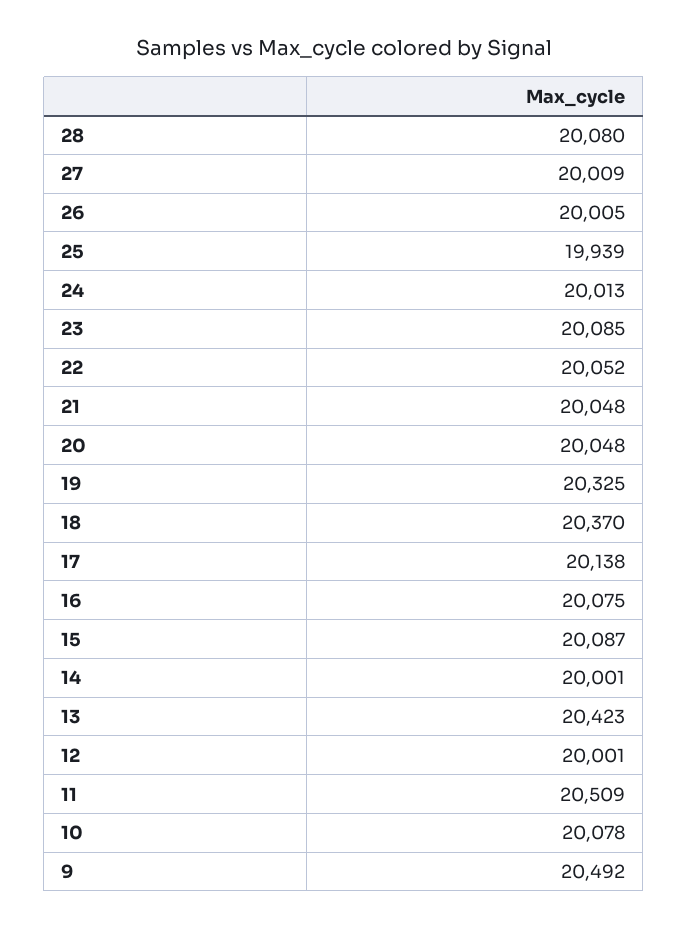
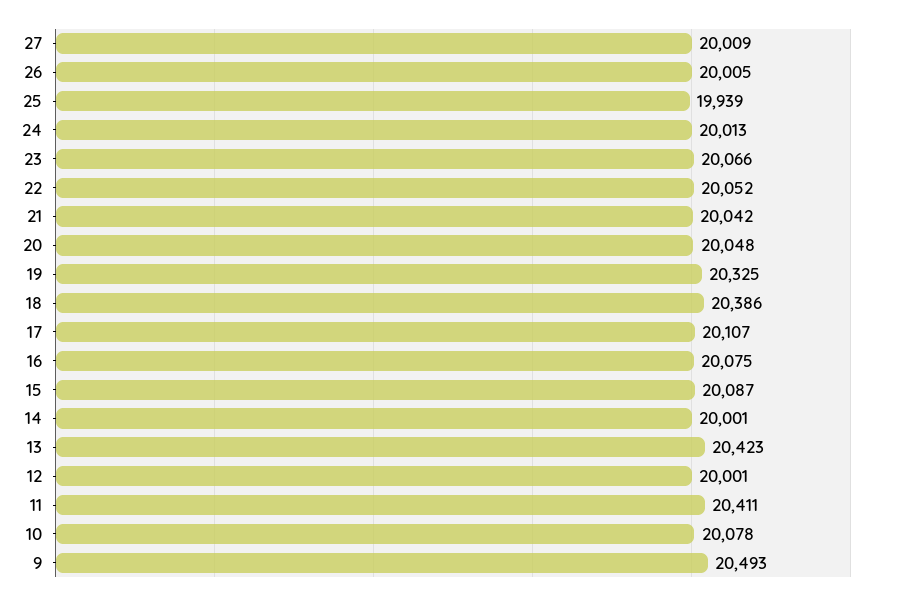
28: 20080 -> none
23: 20085 -> 20066
21: 20048 -> 20042
18: 20370 -> 20386
17: 20138 -> 20107
11: 20509 -> 20411
9: 20492 -> 20493

